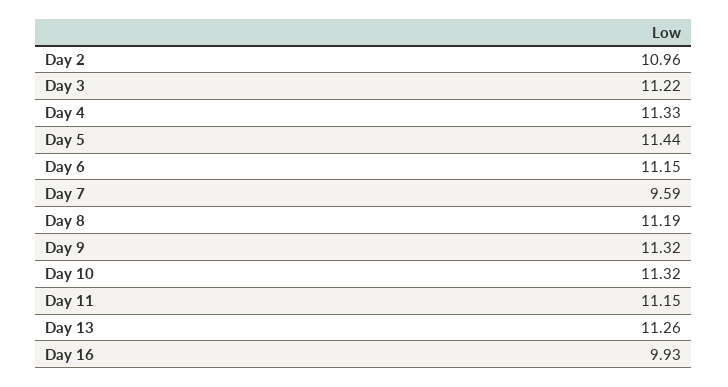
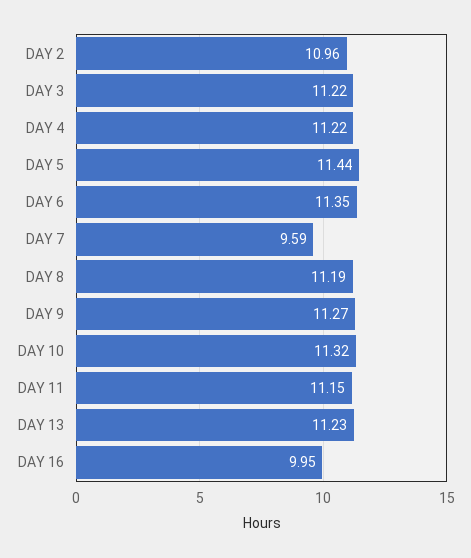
Day 4: 11.33 -> 11.22
Day 6: 11.15 -> 11.35
Day 9: 11.32 -> 11.27
Day 13: 11.26 -> 11.23
Day 16: 9.93 -> 9.95

